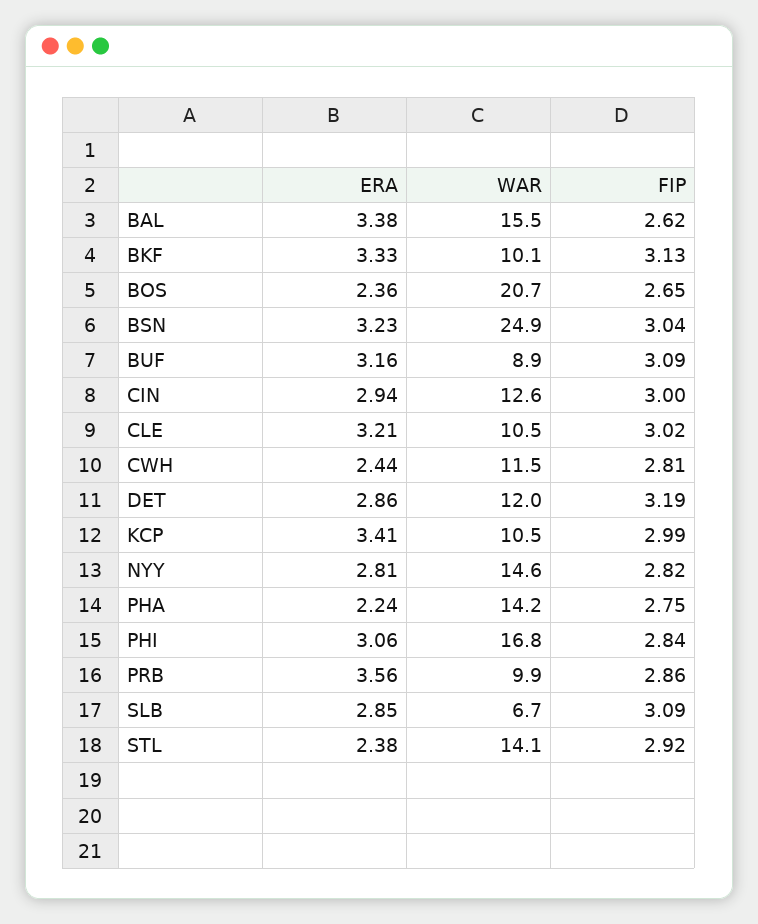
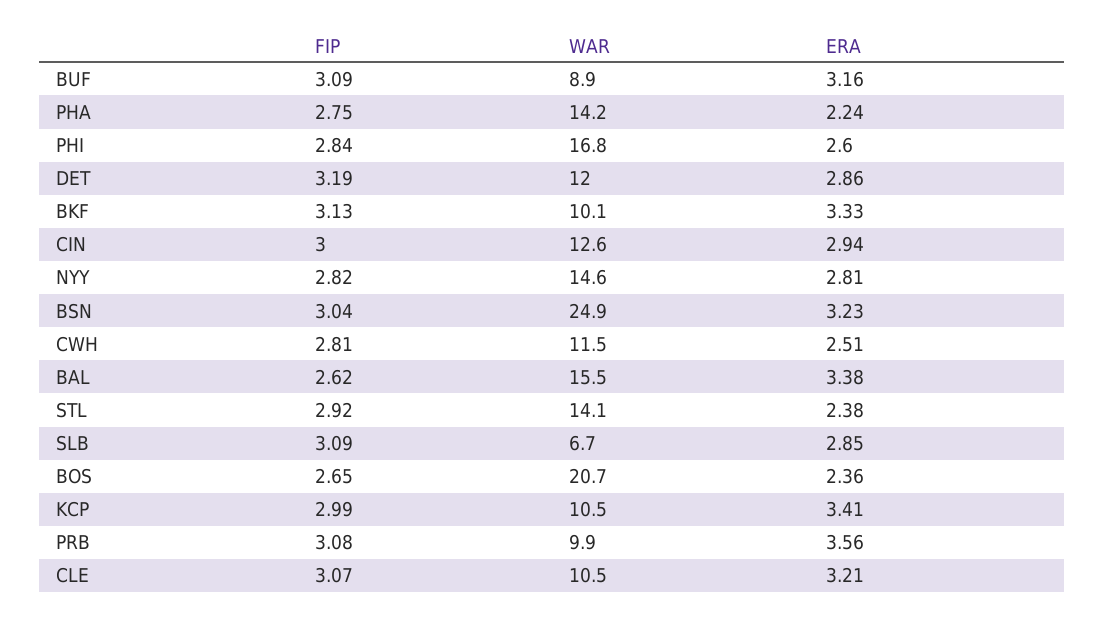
FIP, CLE: 3.02 -> 3.07
ERA, CWH: 2.44 -> 2.51
ERA, PHI: 3.06 -> 2.6
FIP, PRB: 2.86 -> 3.08

